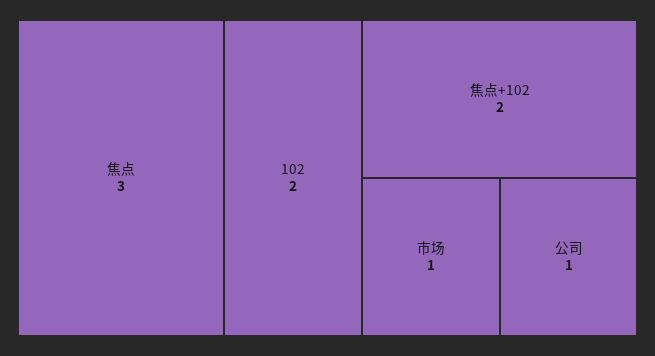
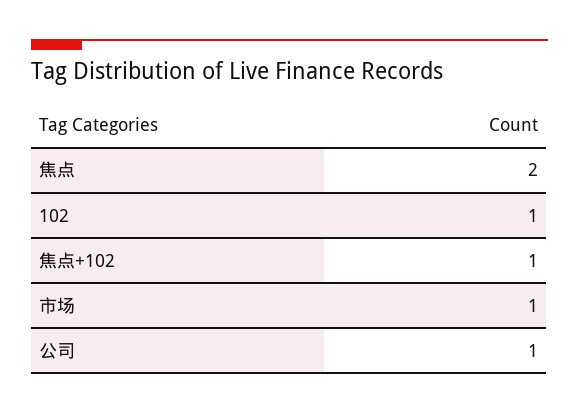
焦点: 3 -> 2
102: 2 -> 1
焦点+102: 2 -> 1

